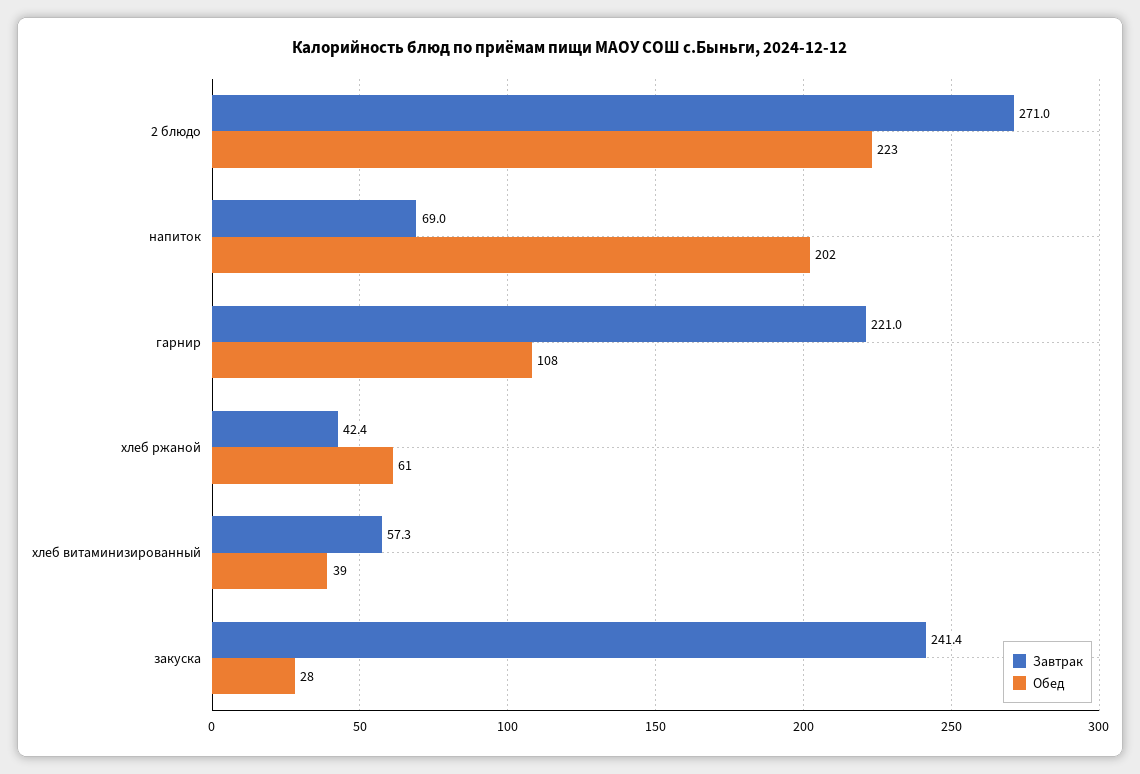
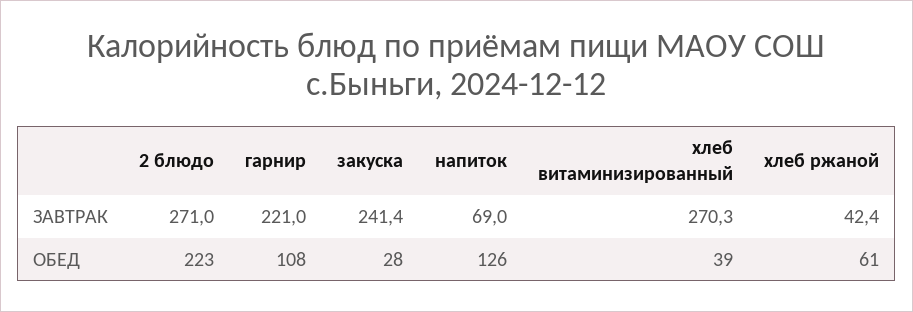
Обед, напиток: 202 -> 126
Завтрак, хлеб витаминизированный: 57.3 -> 270.3

